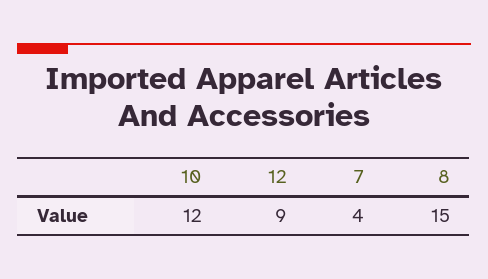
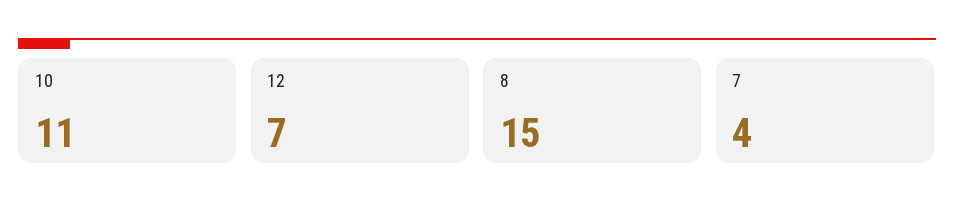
10: 12 -> 11
12: 9 -> 7

